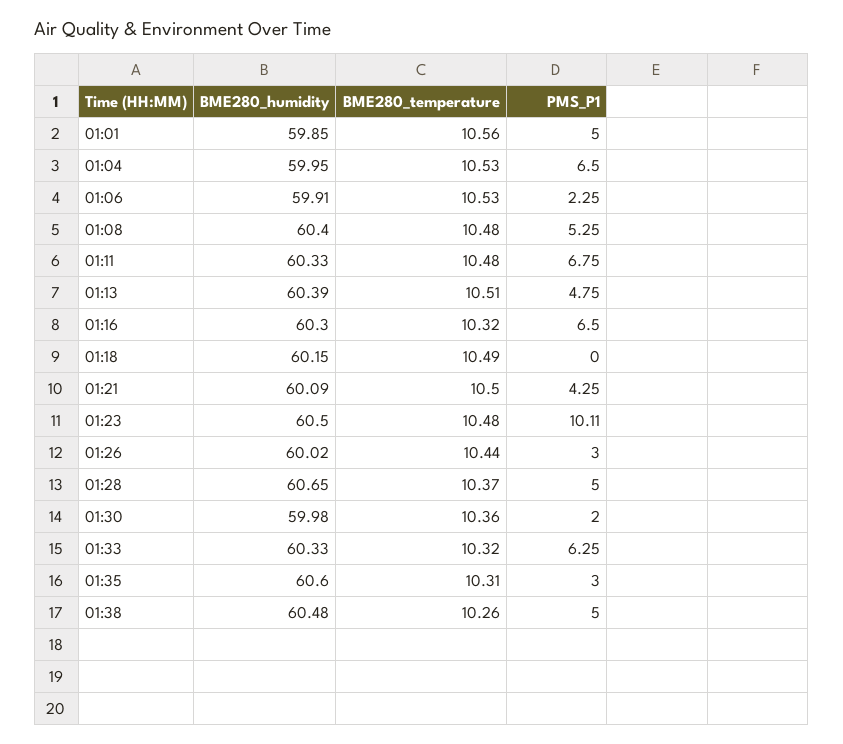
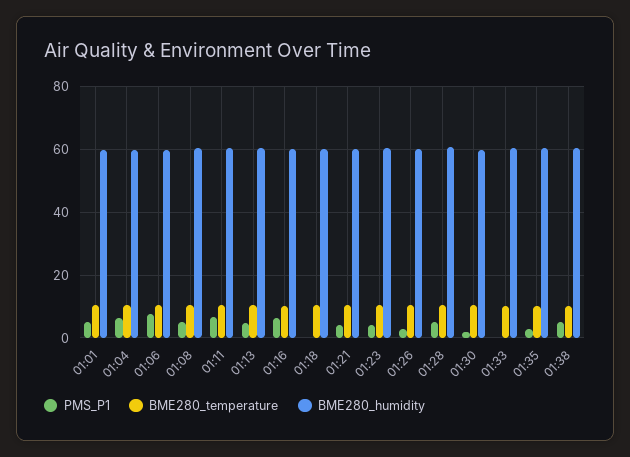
PMS_P1, 01:06: 2.25 -> 8
PMS_P1, 01:23: 10.11 -> 4
PMS_P1, 01:33: 6.25 -> 0

